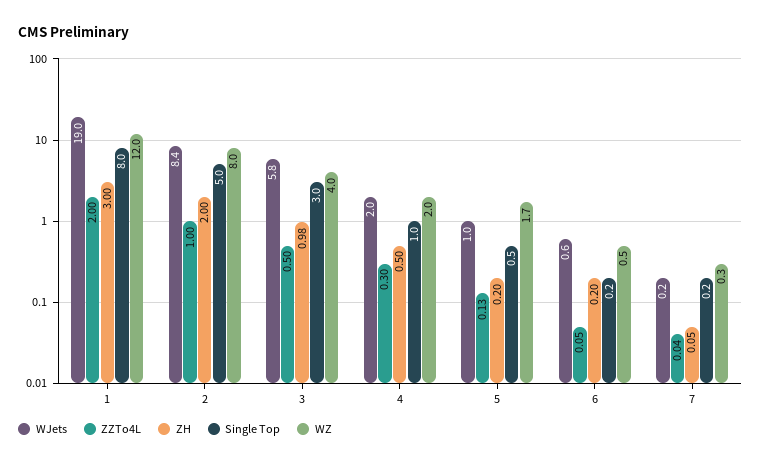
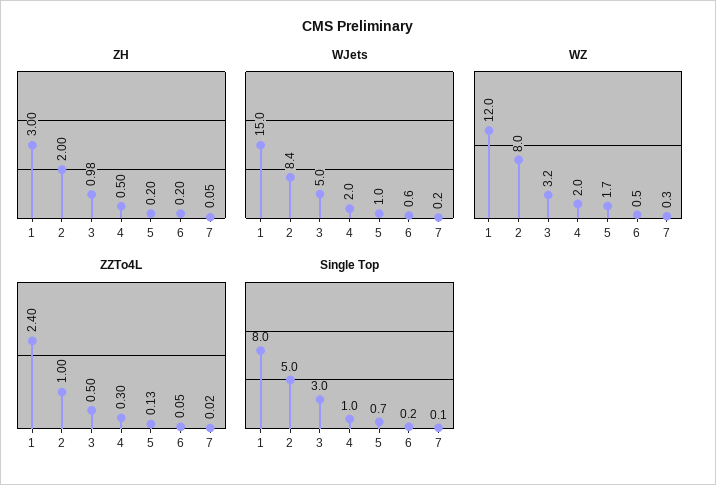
WJets, 1: 19 -> 15
ZZTo4L, 1: 2 -> 2.4
WJets, 3: 5.8 -> 5
WZ, 3: 4 -> 3.2
Single Top, 5: 0.5 -> 0.7
ZZTo4L, 7: 0.04 -> 0.02
Single Top, 7: 0.2 -> 0.1

